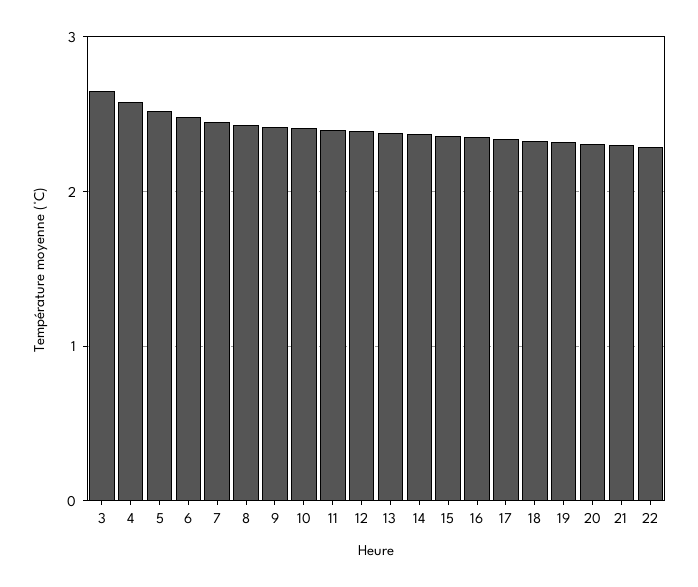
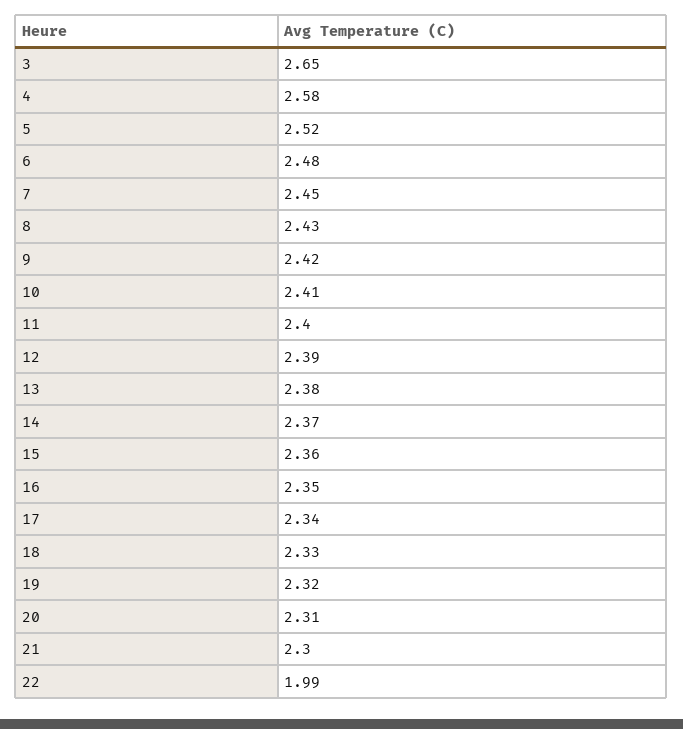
22: 2.3 -> 1.99

